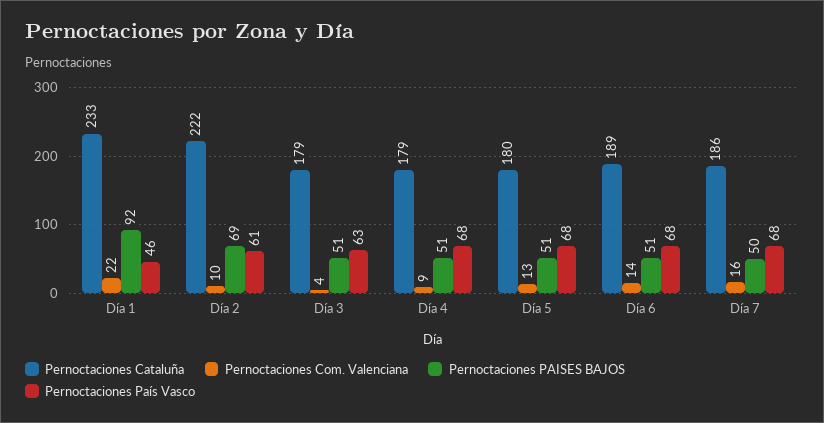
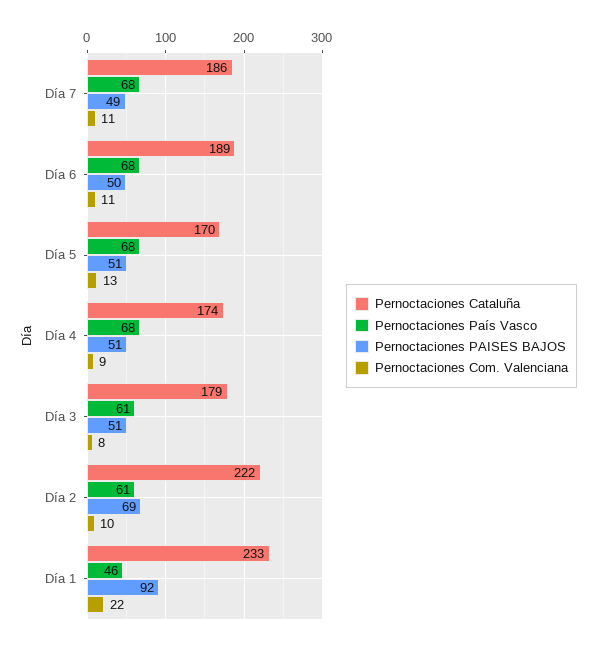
Pernoctaciones Com. Valenciana, Día 3: 4 -> 8
Pernoctaciones País Vasco, Día 3: 63 -> 61
Pernoctaciones Cataluña, Día 4: 179 -> 174
Pernoctaciones Cataluña, Día 5: 180 -> 170
Pernoctaciones Com. Valenciana, Día 6: 14 -> 11
Pernoctaciones PAISES BAJOS, Día 6: 51 -> 50
Pernoctaciones Com. Valenciana, Día 7: 16 -> 11
Pernoctaciones PAISES BAJOS, Día 7: 50 -> 49

